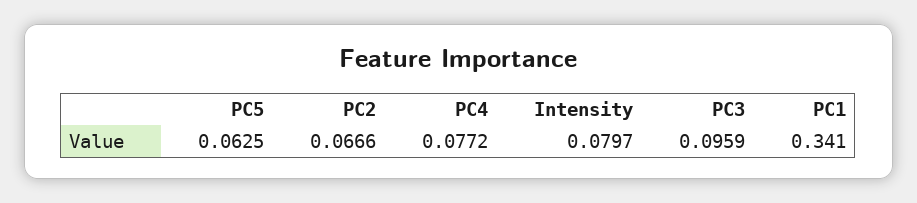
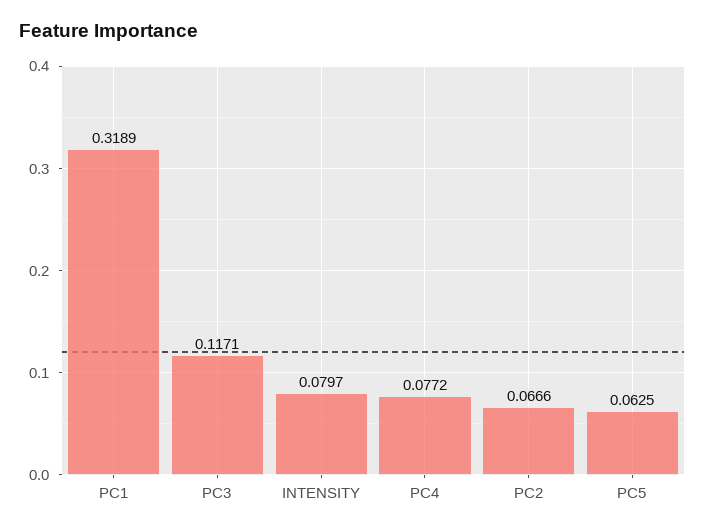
PC3: 0.0959 -> 0.1171
PC1: 0.341 -> 0.3189

